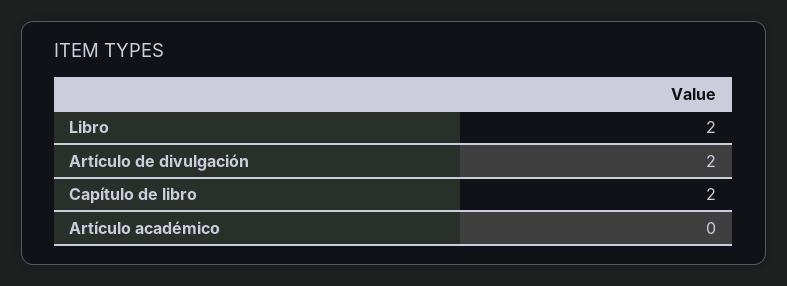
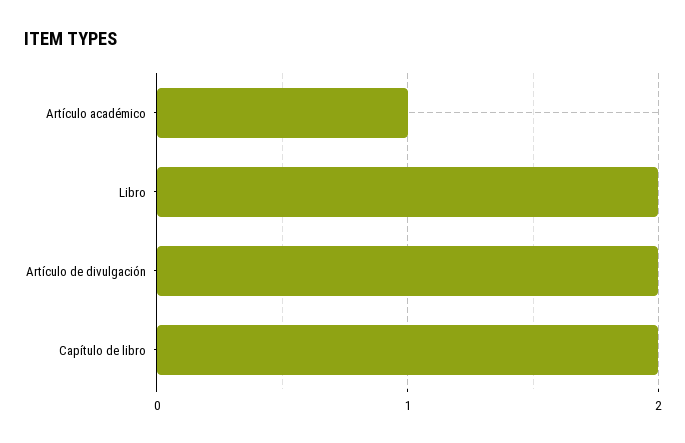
Artículo académico: 0 -> 1

